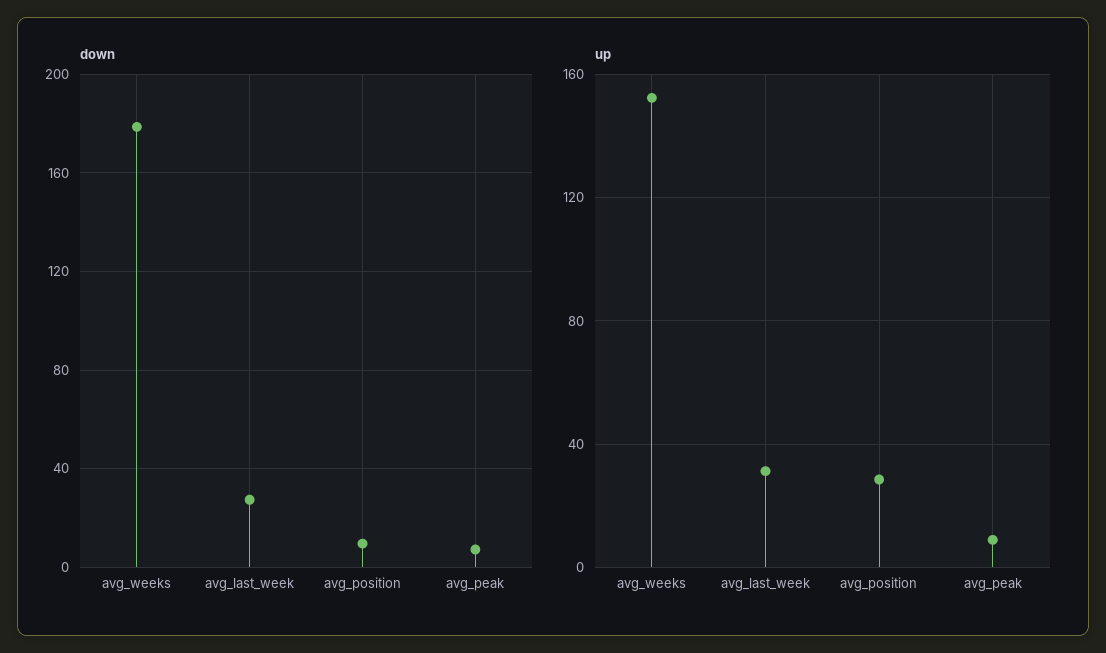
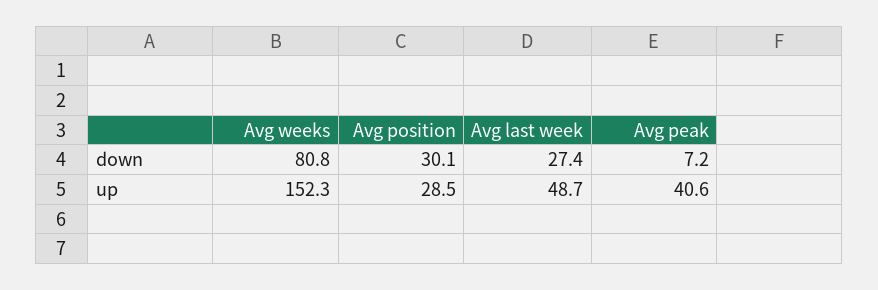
down, avg_weeks: 180 -> 80.8
down, avg_position: 10 -> 30.1
up, avg_last_week: 30 -> 48.7
up, avg_peak: 10 -> 40.6

